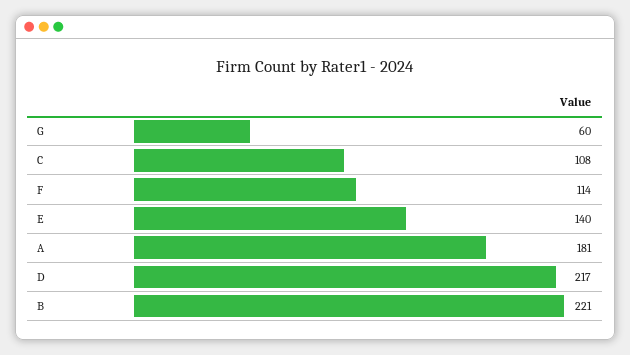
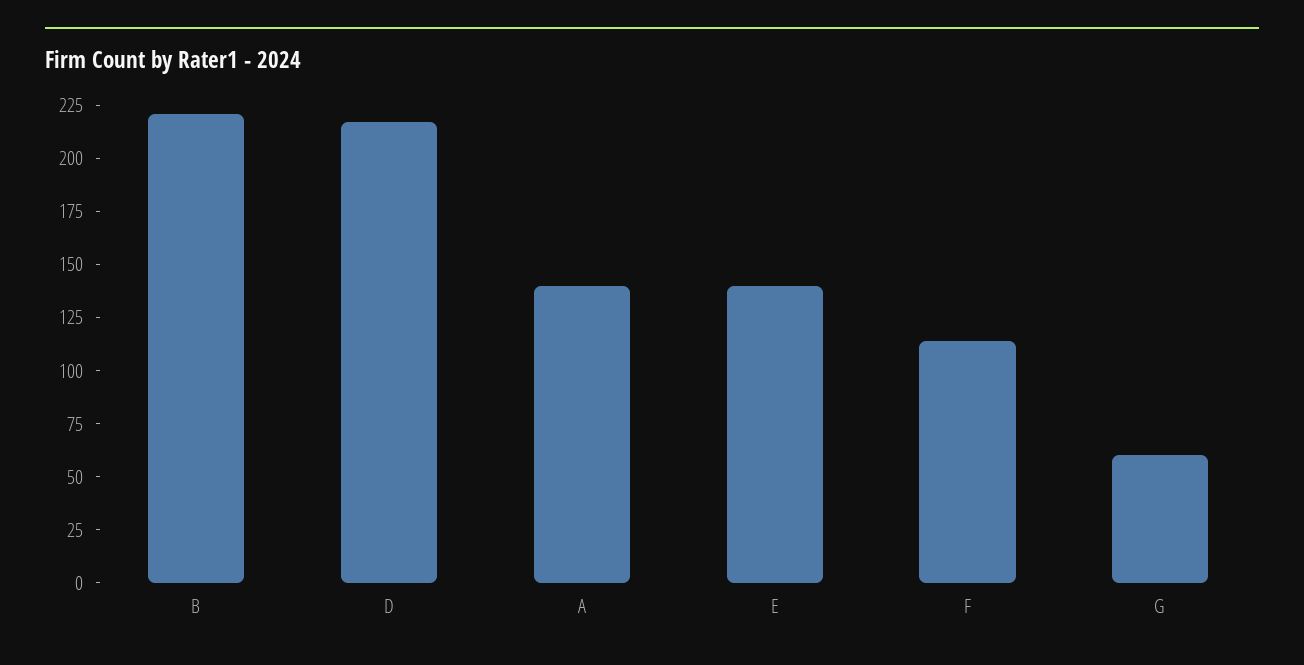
C: 108 -> none
A: 181 -> 140

